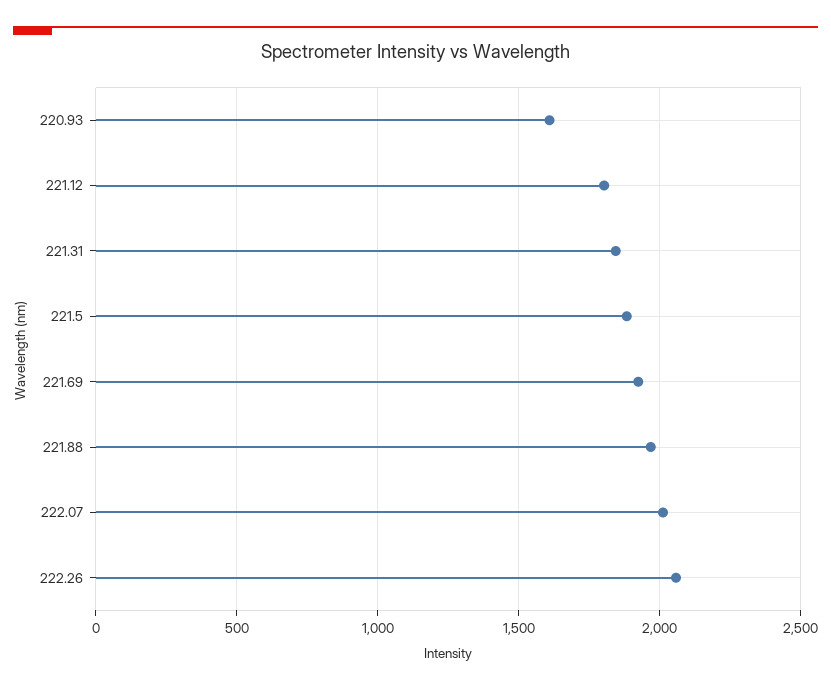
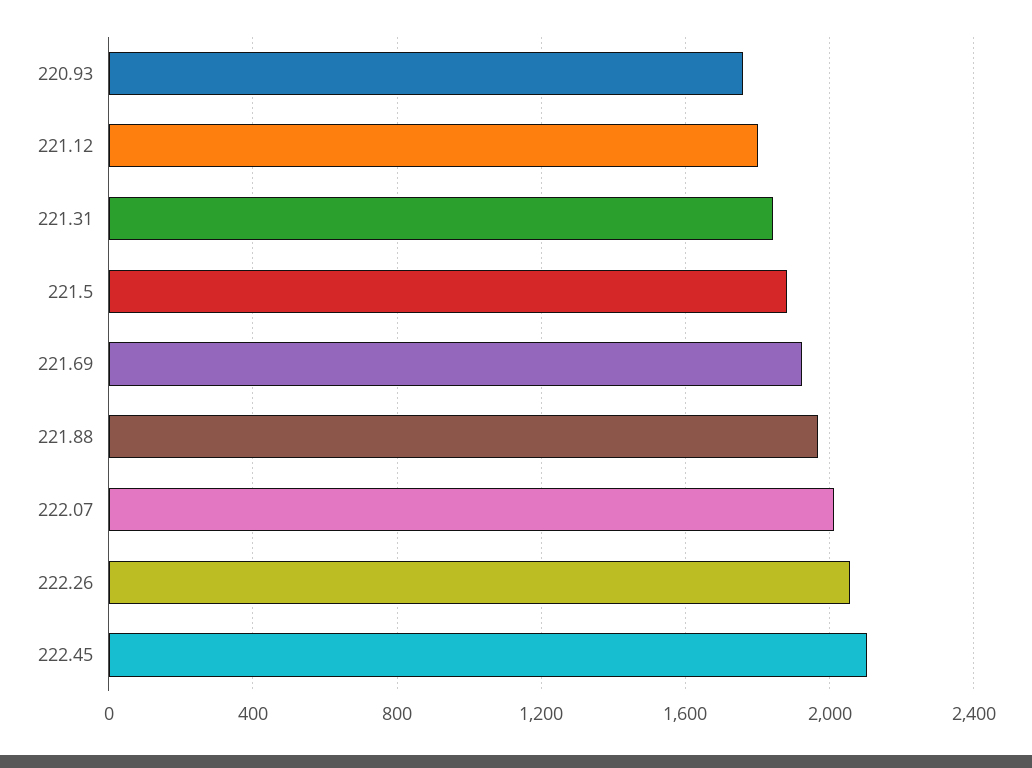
220.93: 1600 -> 1750
222.45: none -> 2100

